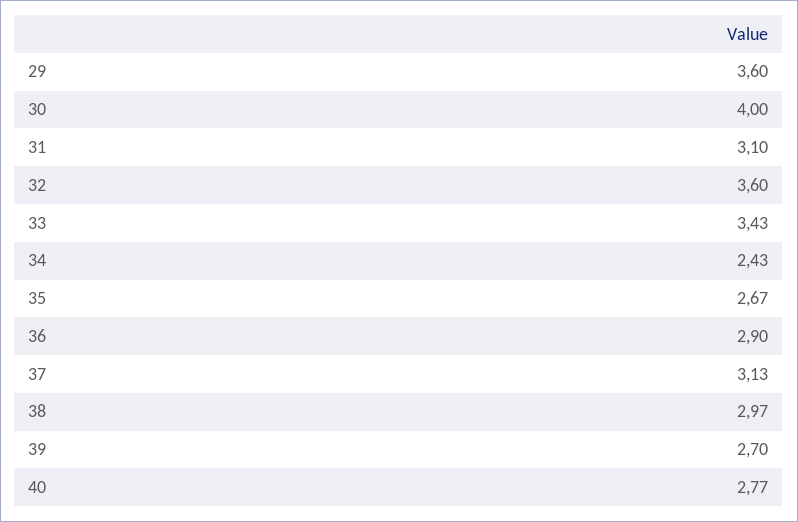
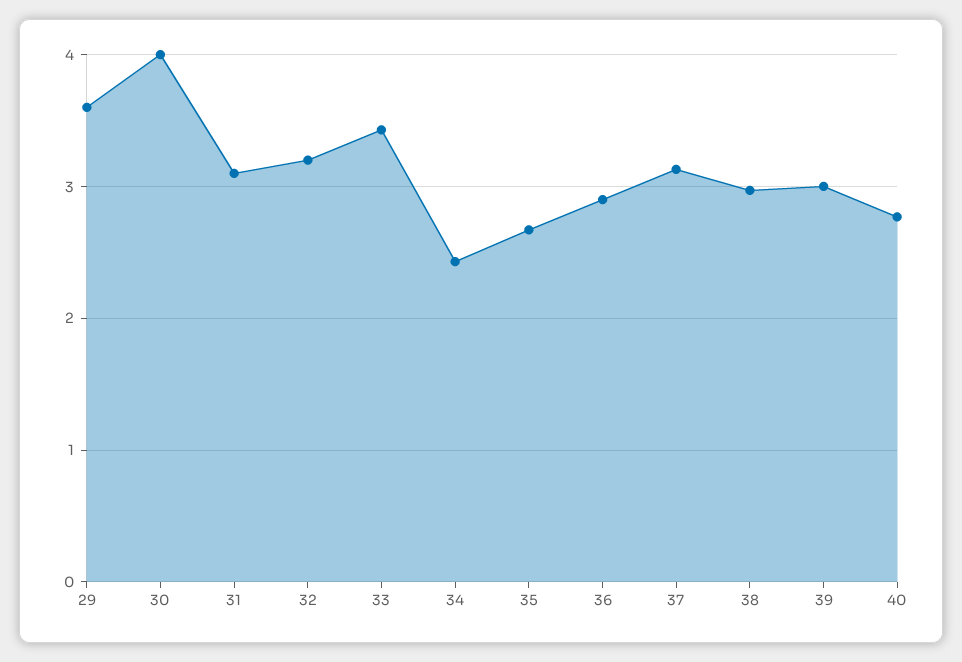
32: 3.6 -> 3.2
39: 2.7 -> 3

